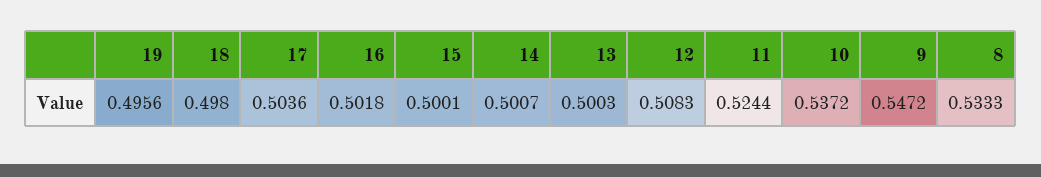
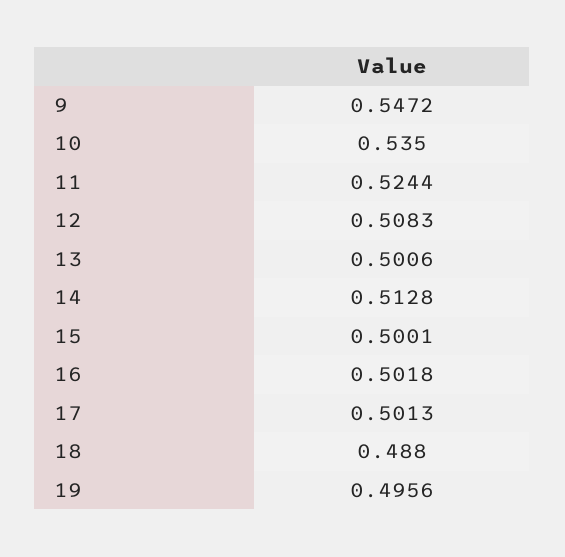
18: 0.498 -> 0.488
17: 0.5036 -> 0.5013
14: 0.5007 -> 0.5128
13: 0.5003 -> 0.5006
10: 0.5372 -> 0.535
8: 0.5333 -> none

